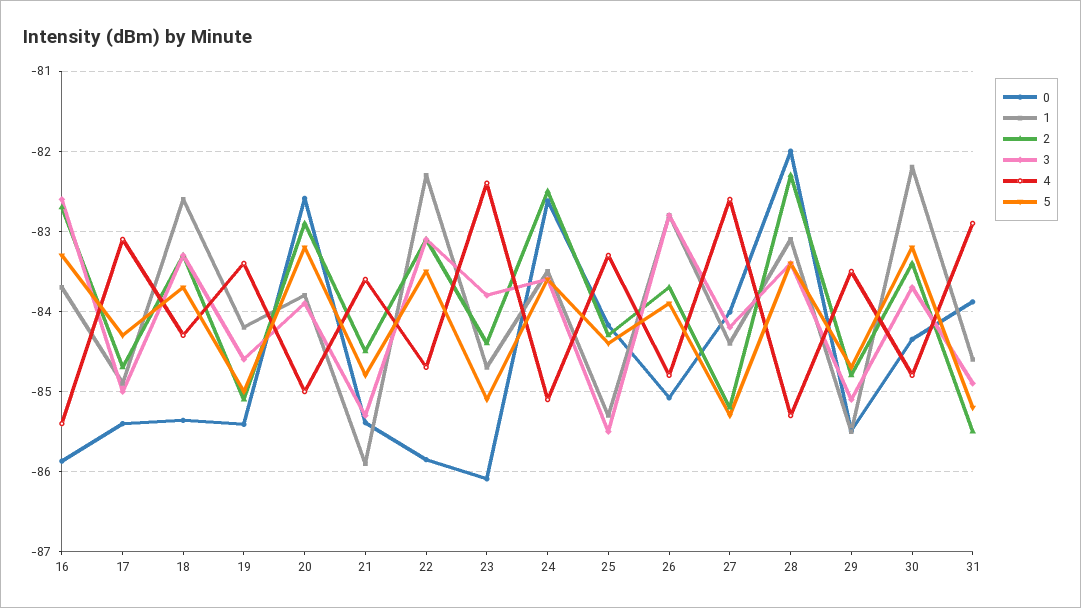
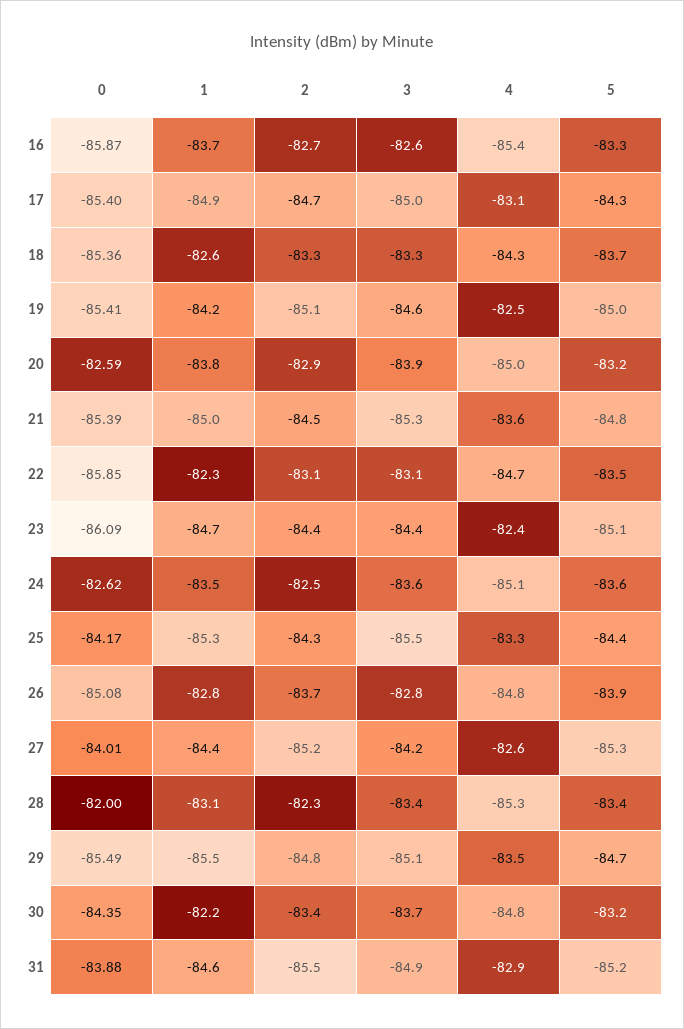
4, 19: -83.4 -> -82.5
1, 21: -85.9 -> -85
3, 23: -83.8 -> -84.4

